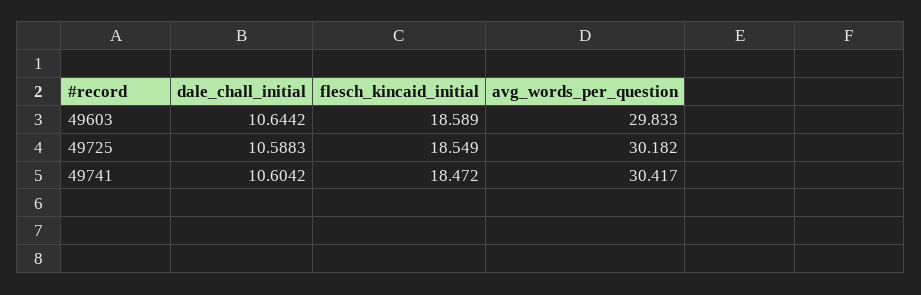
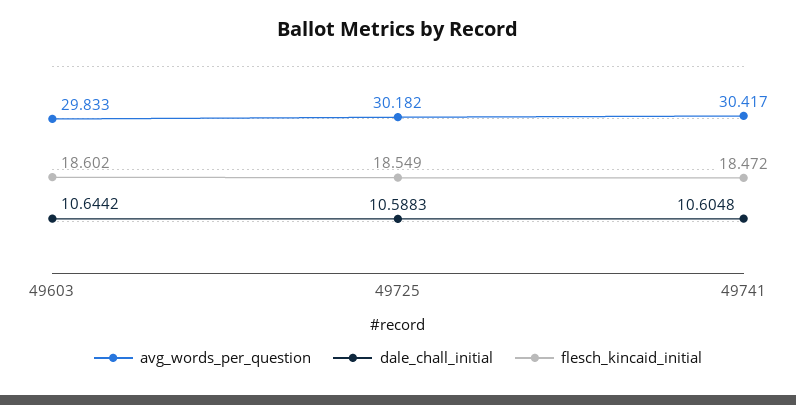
flesch_kincaid_initial, 49603: 18.589 -> 18.602
dale_chall_initial, 49741: 10.6042 -> 10.6048

